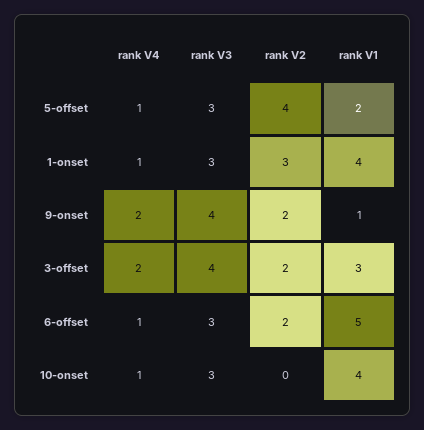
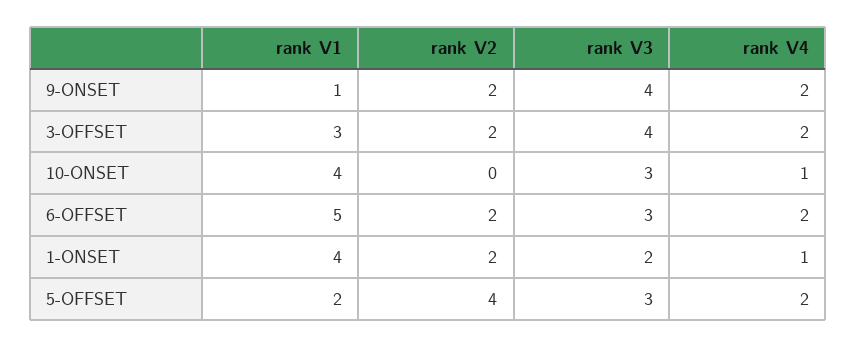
rank V4, 5-offset: 1 -> 2
rank V3, 1-onset: 3 -> 2
rank V2, 1-onset: 3 -> 2
rank V4, 6-offset: 1 -> 2

